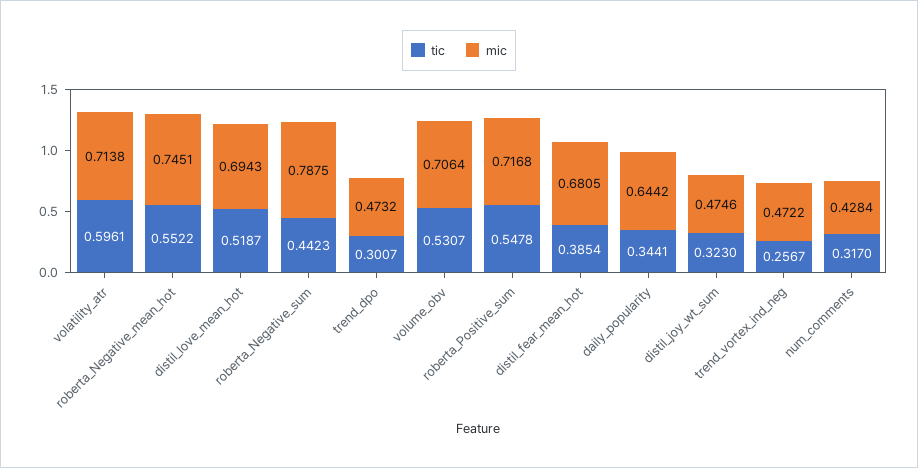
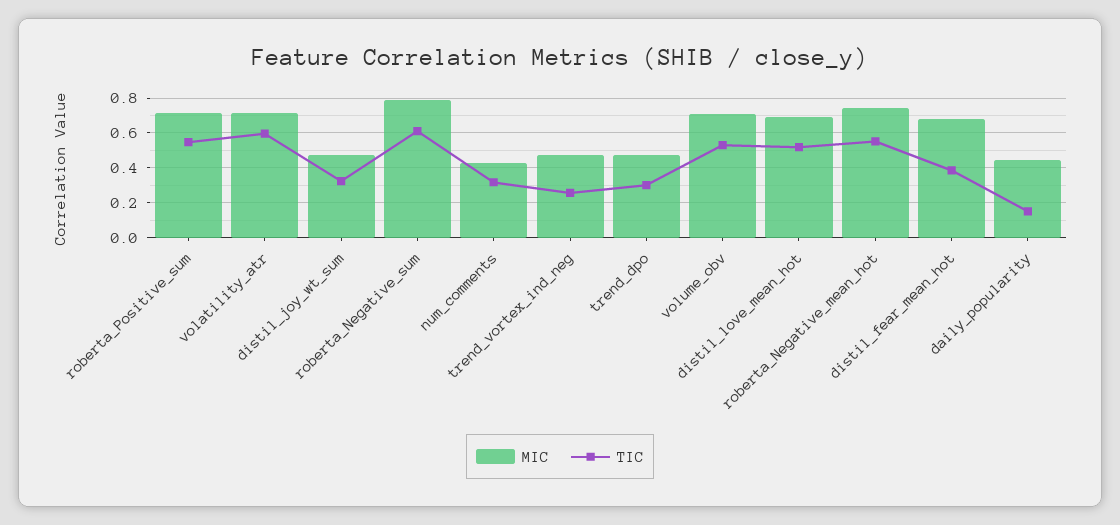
tic, roberta_Negative_sum: 0.4423 -> 0.6
tic, daily_popularity: 0.3441 -> 0.15
mic, daily_popularity: 0.6442 -> 0.45

